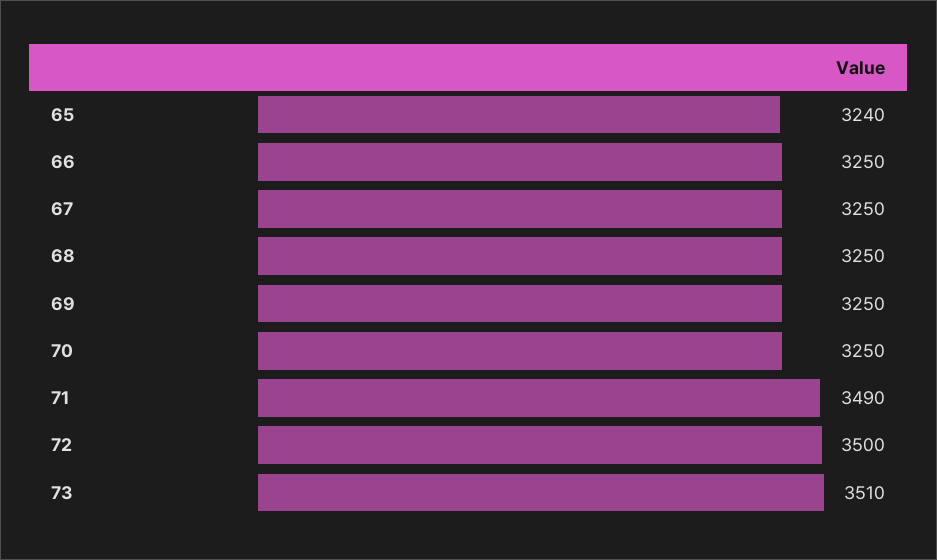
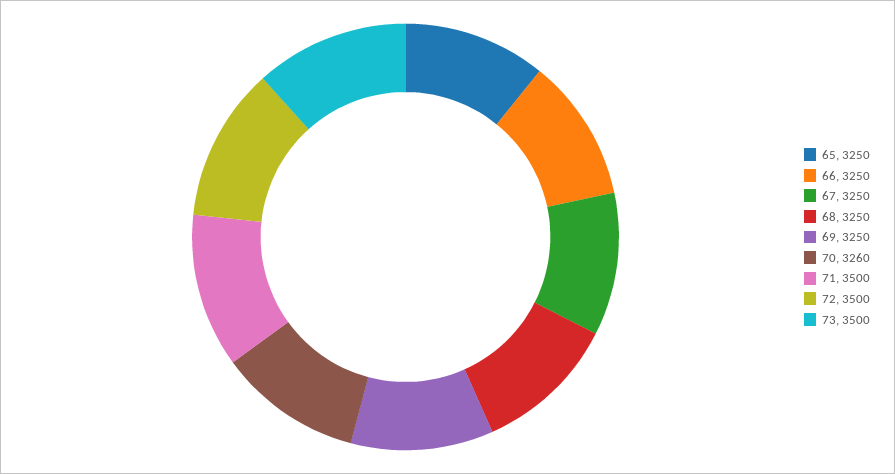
65: 3240 -> 3250
70: 3250 -> 3260
71: 3490 -> 3500
73: 3510 -> 3500

